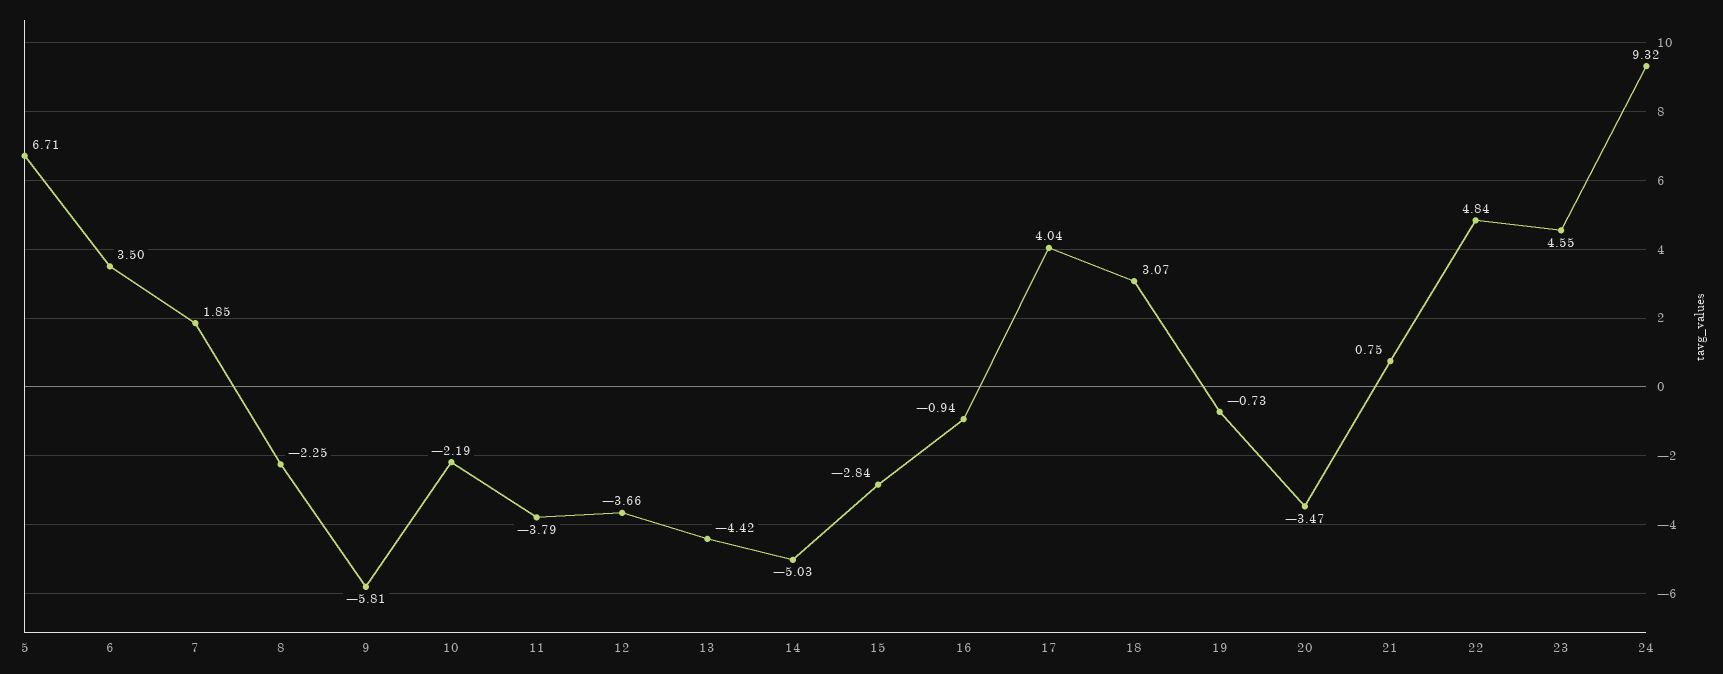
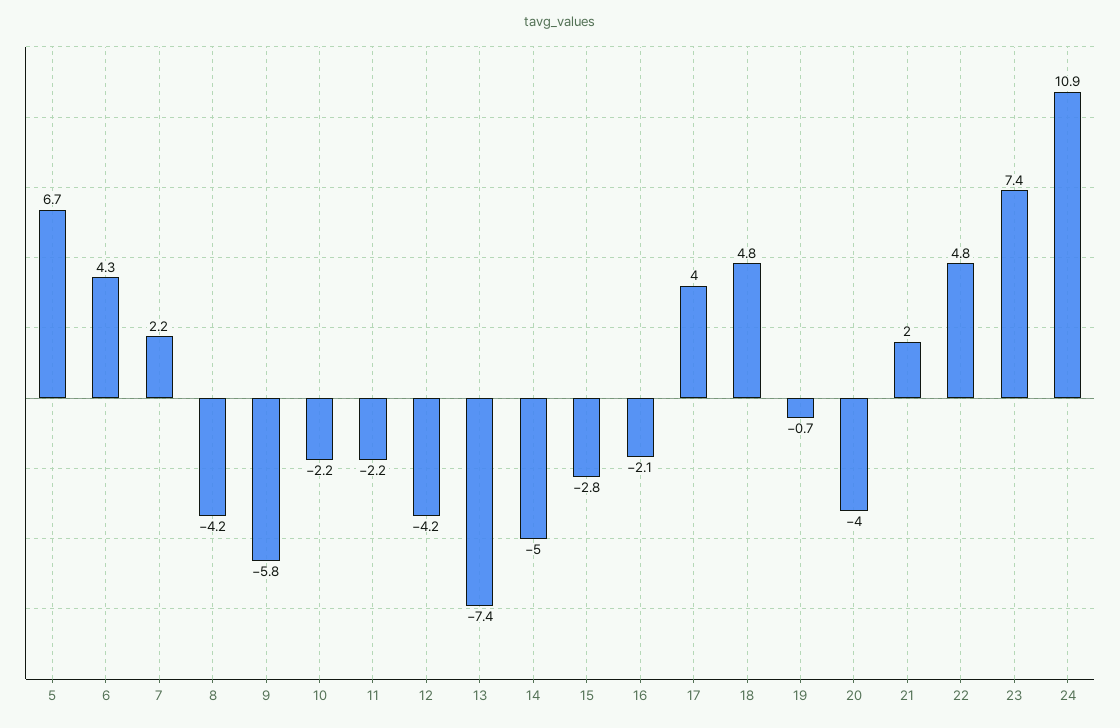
6: 3.5 -> 4.3
7: 1.85 -> 2.2
8: -2.25 -> -4.2
11: -3.79 -> -2.2
12: -3.66 -> -4.2
13: -4.42 -> -7.4
16: -0.94 -> -2.1
18: 3.07 -> 4.8
20: -3.47 -> -4
21: 0.75 -> 2
23: 4.55 -> 7.4
24: 9.32 -> 10.9

